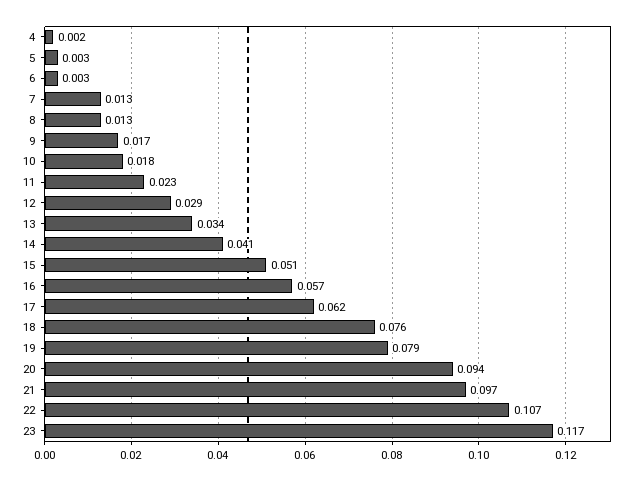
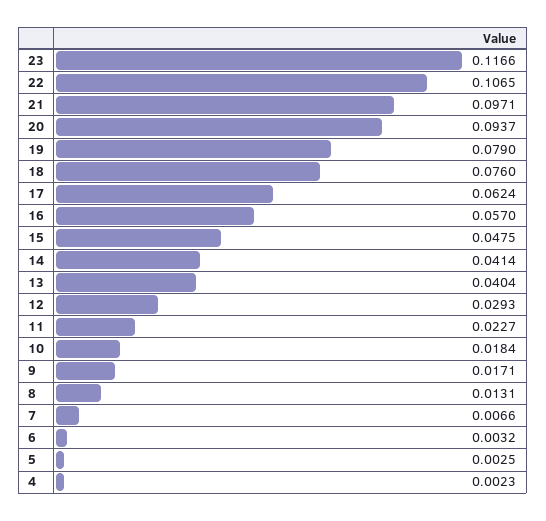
7: 0.013 -> 0.0066
13: 0.034 -> 0.0404
15: 0.051 -> 0.0475

